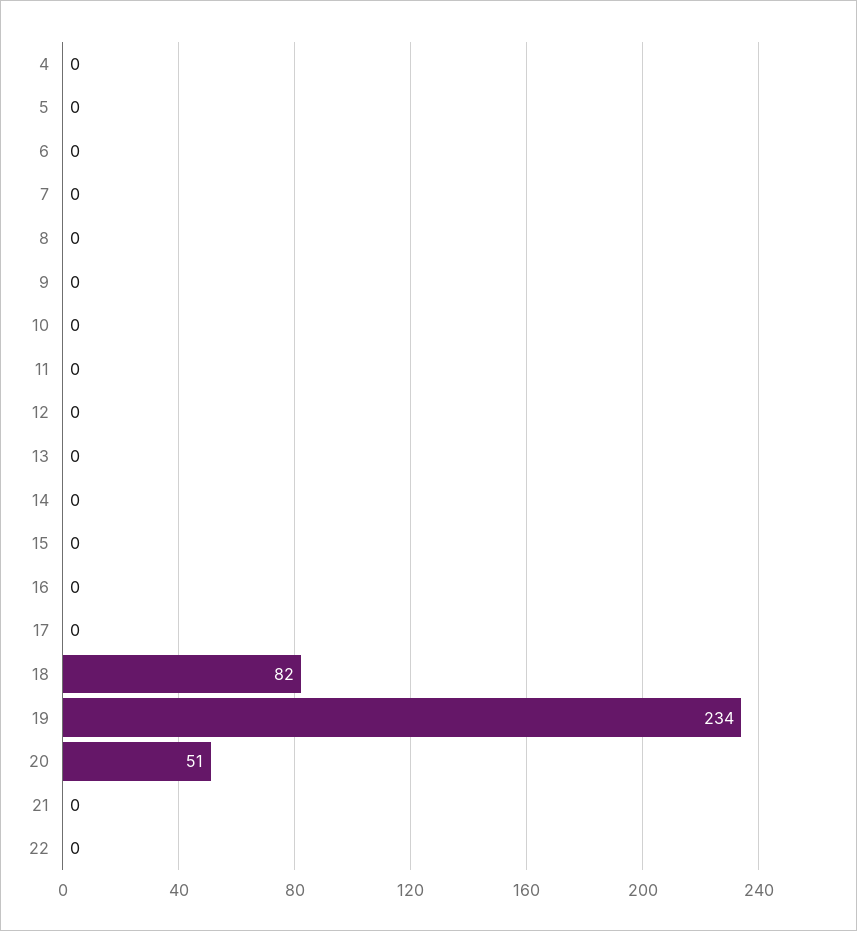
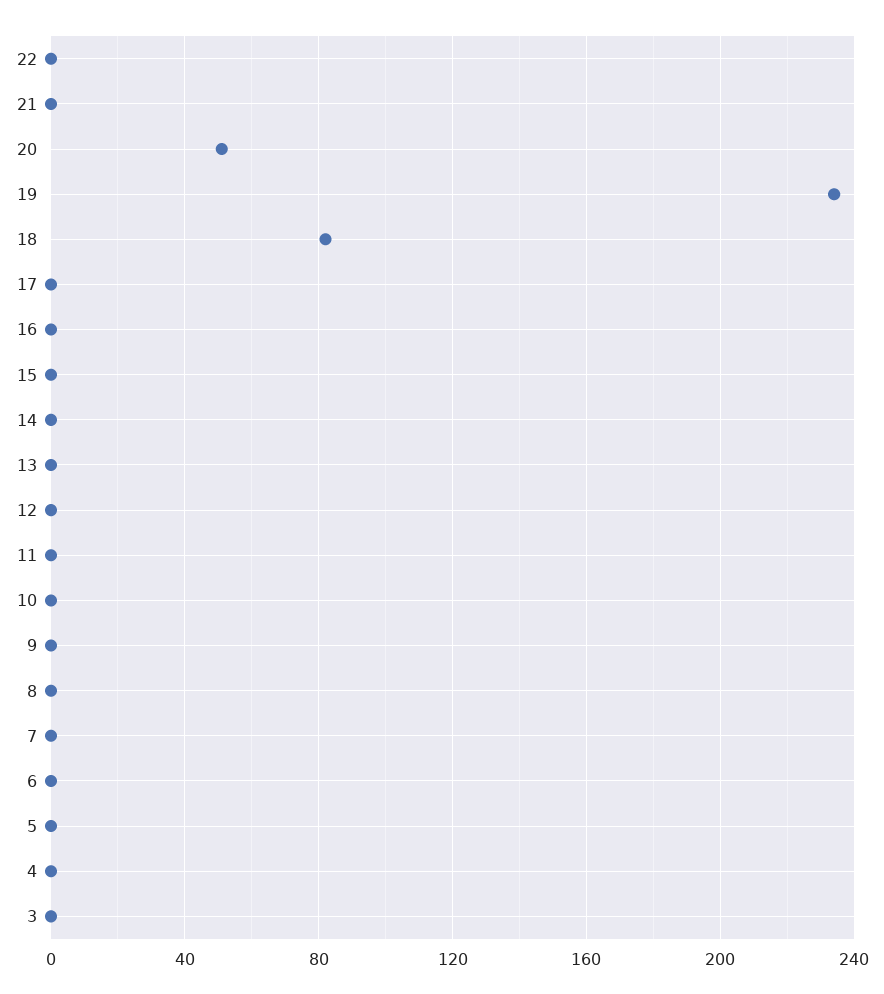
3: none -> 0

